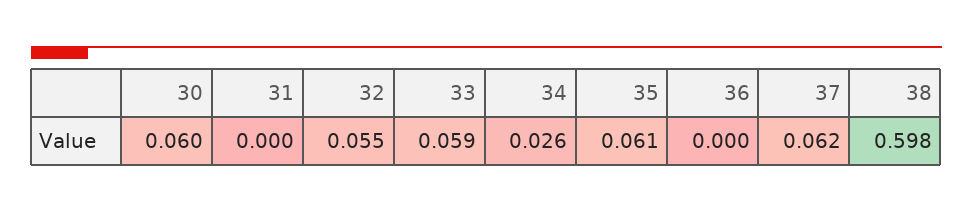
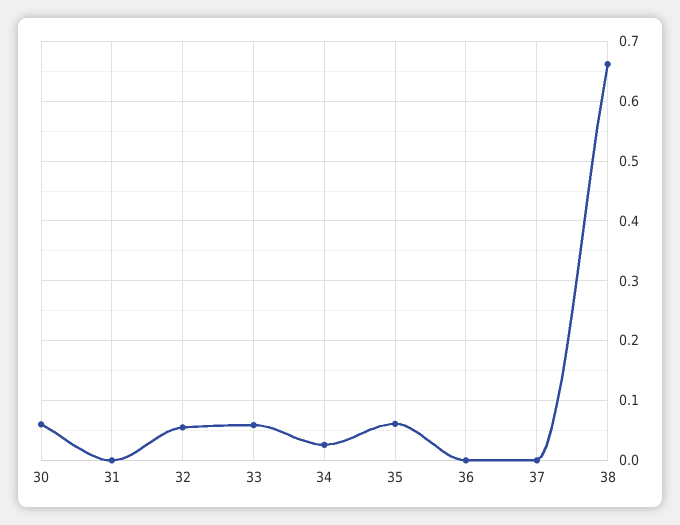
37: 0.062 -> 0
38: 0.598 -> 0.66

